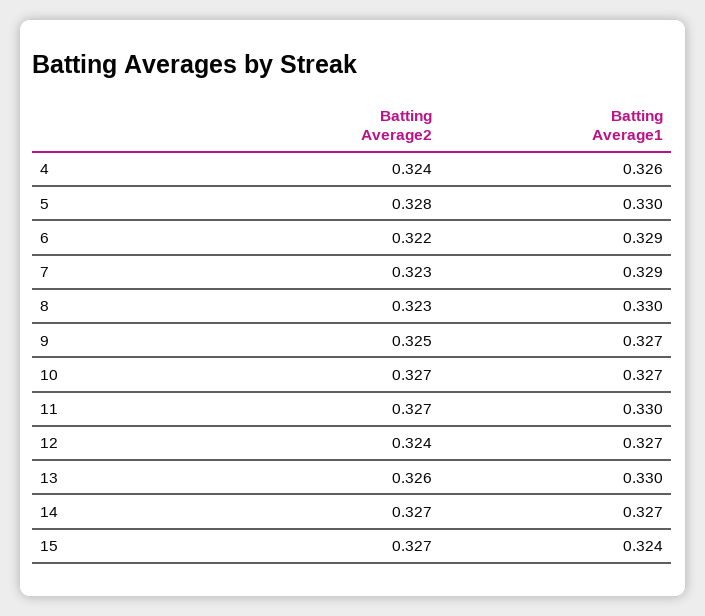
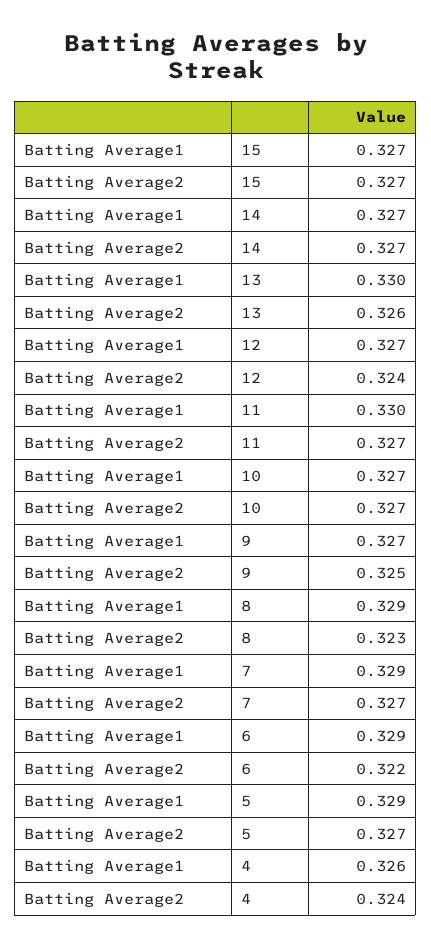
Batting Average2, 5: 0.328 -> 0.327
Batting Average1, 5: 0.33 -> 0.329
Batting Average2, 7: 0.323 -> 0.327
Batting Average1, 8: 0.33 -> 0.329
Batting Average1, 15: 0.324 -> 0.327

